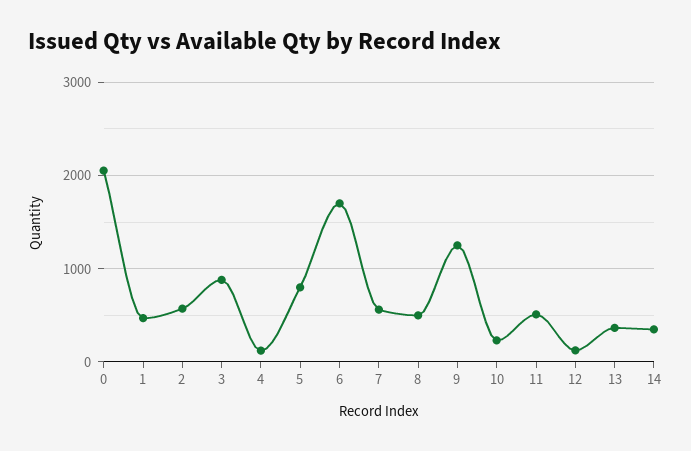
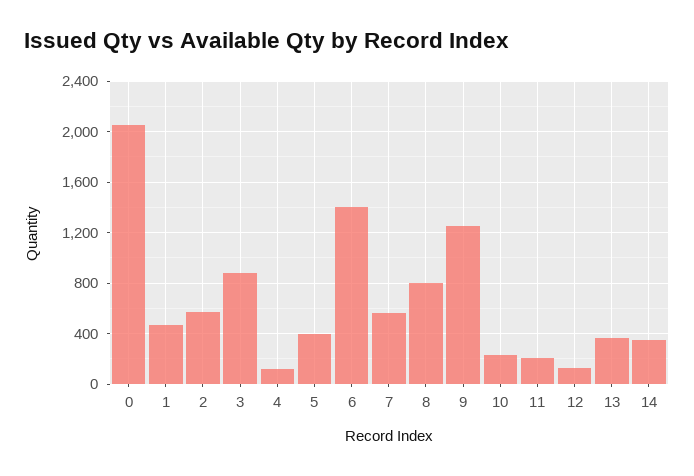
5: 800 -> 400
6: 1700 -> 1400
8: 500 -> 800
11: 500 -> 200

